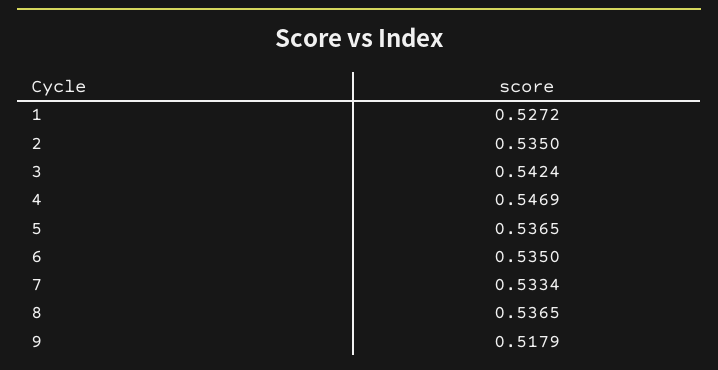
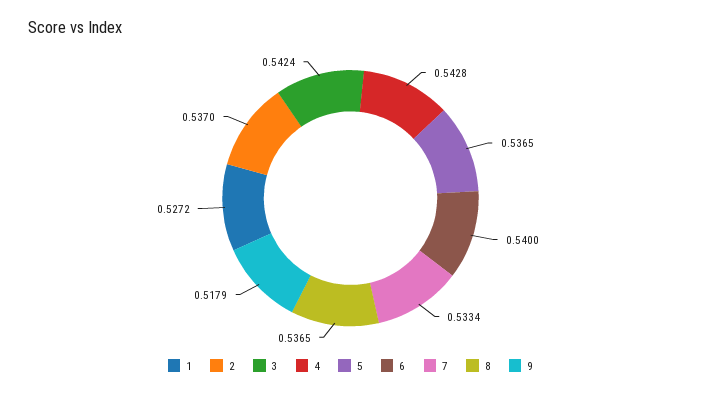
2: 0.535 -> 0.537
4: 0.5469 -> 0.5428
6: 0.535 -> 0.54

